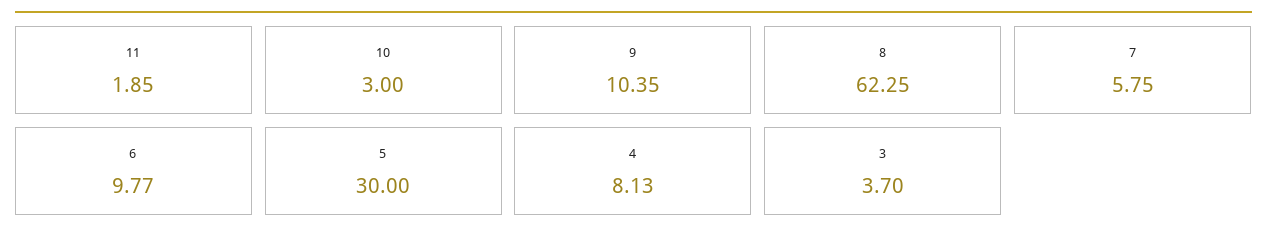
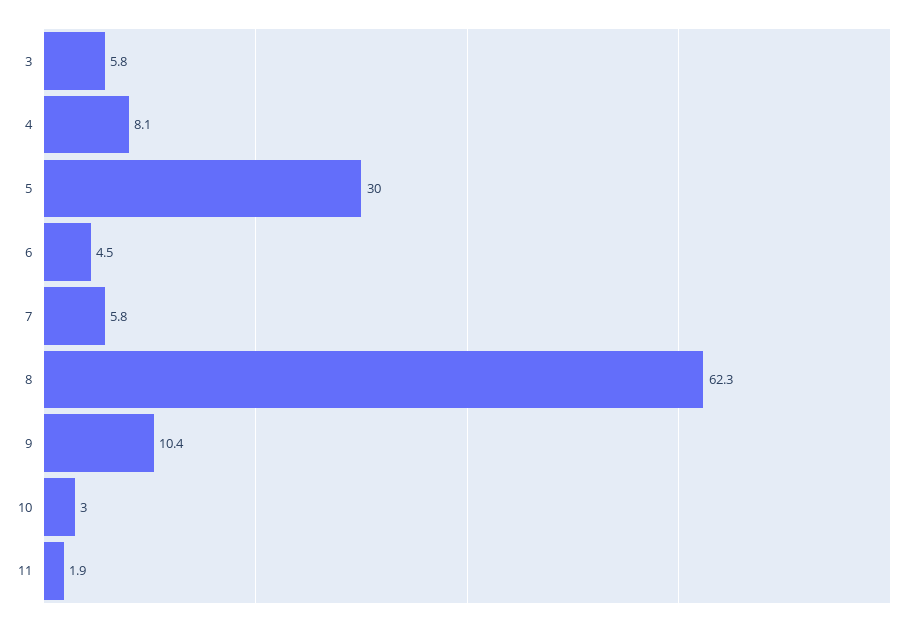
6: 9.77 -> 4.5
3: 3.7 -> 5.8

